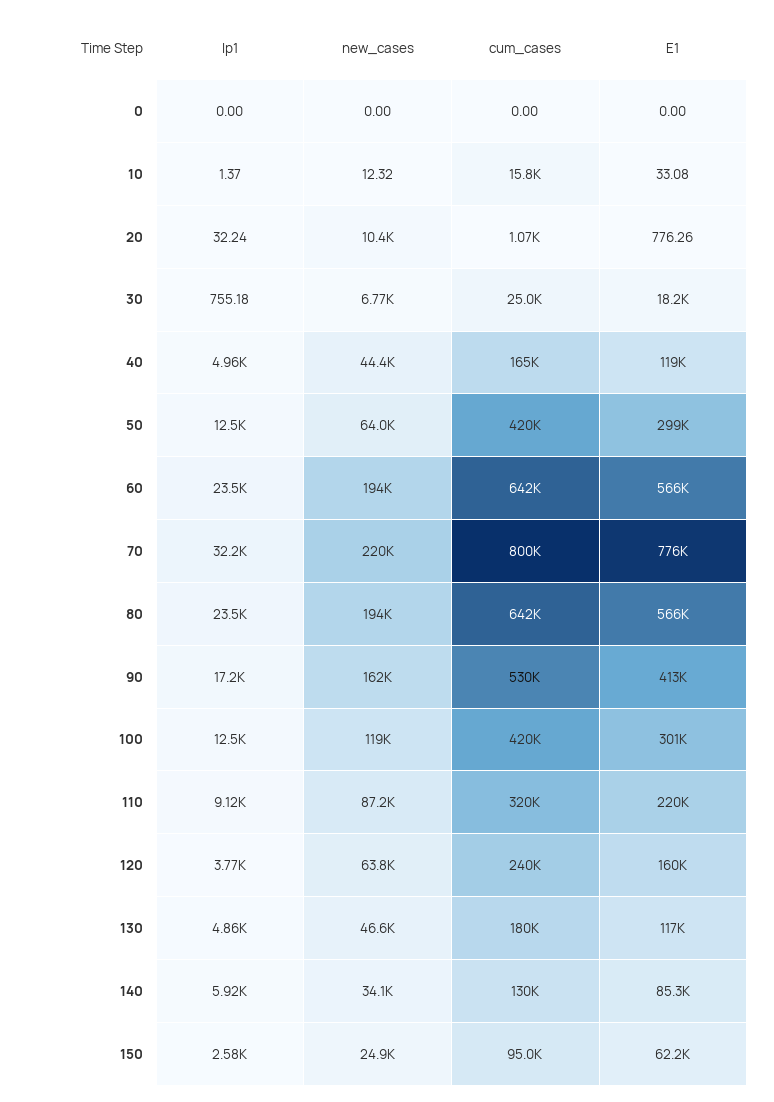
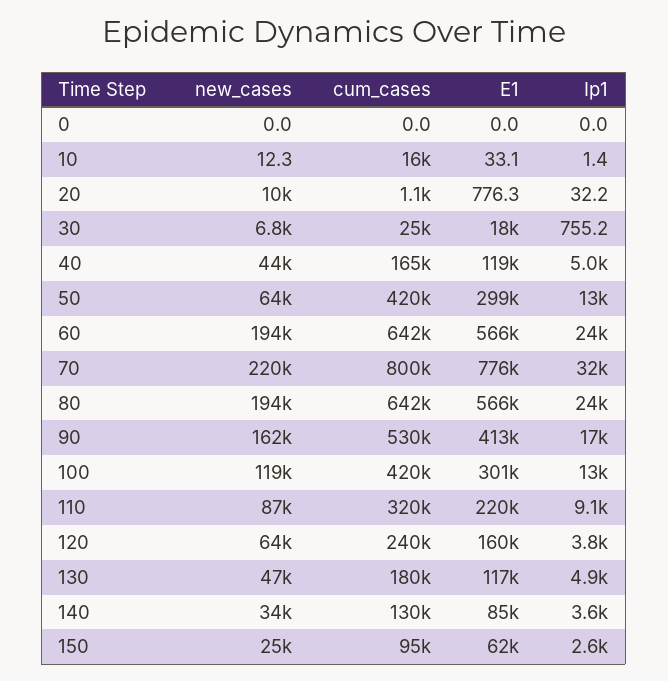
Ip1, 140: 5920 -> 3600

